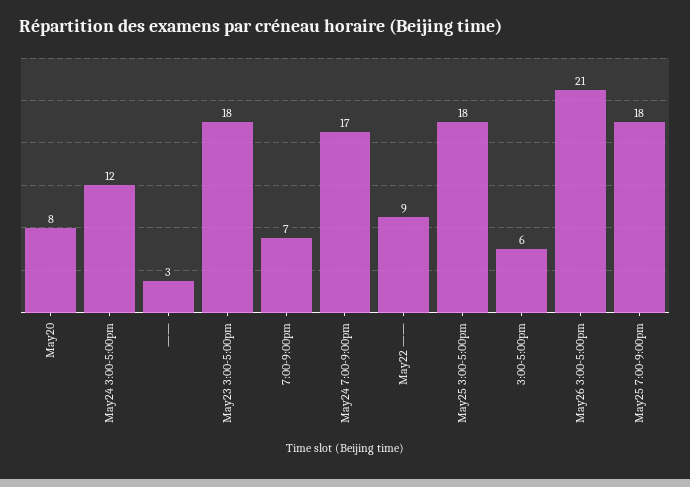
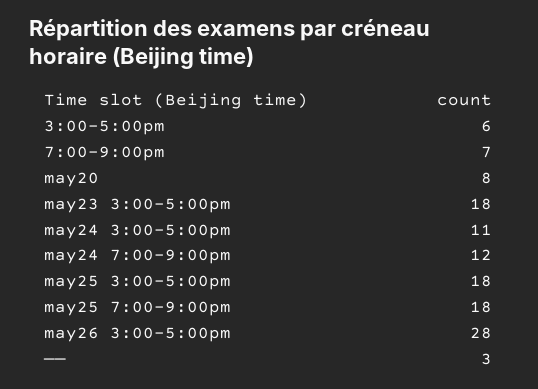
May24 3:00-5:00pm: 12 -> 11
May24 7:00-9:00pm: 17 -> 12
May22 ——: 9 -> none
May26 3:00-5:00pm: 21 -> 28

